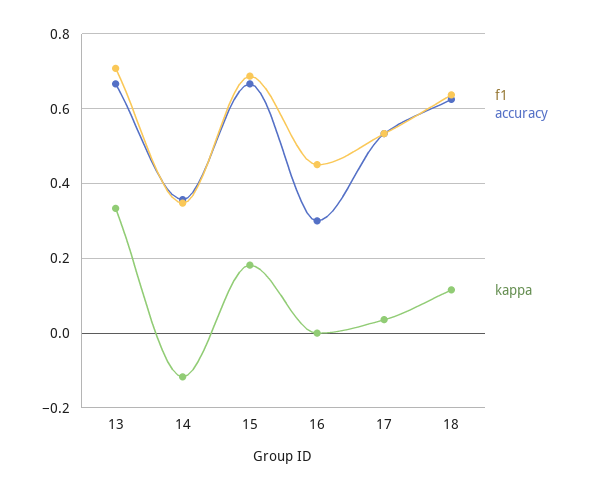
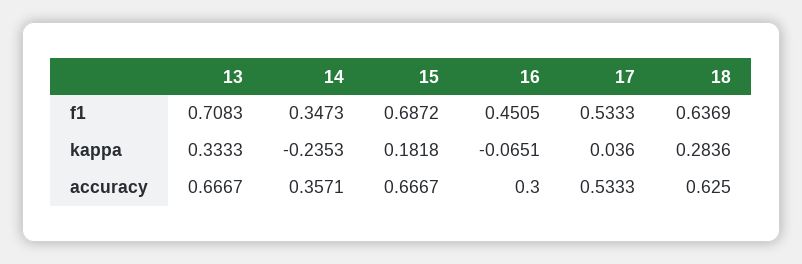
kappa, 14: -0.12 -> -0.2353
kappa, 16: 0 -> -0.0651
kappa, 18: 0.12 -> 0.2836

